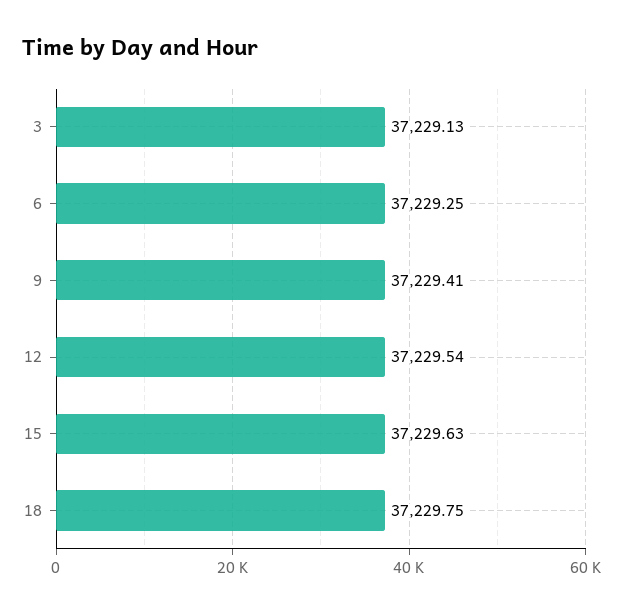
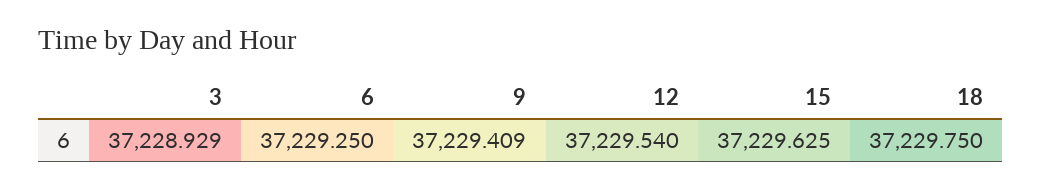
3: 37229.13 -> 37228.929

